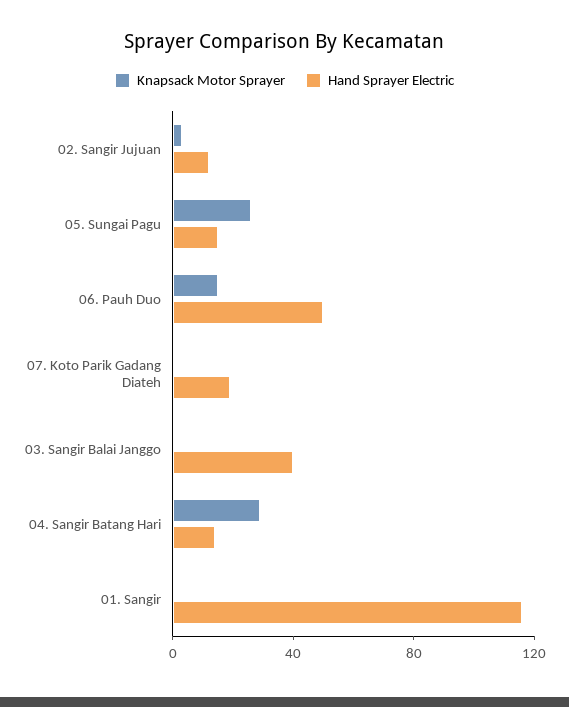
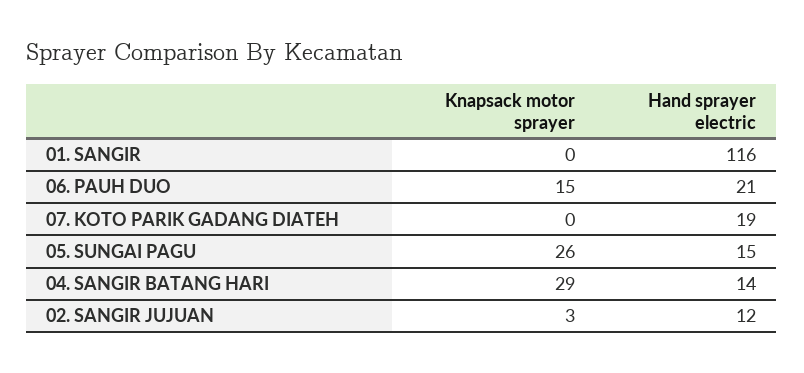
Hand Sprayer Electric, 06. Pauh Duo: 50 -> 21
Knapsack Motor Sprayer, 03. Sangir Balai Janggo: 0 -> none
Hand Sprayer Electric, 03. Sangir Balai Janggo: 40 -> none

